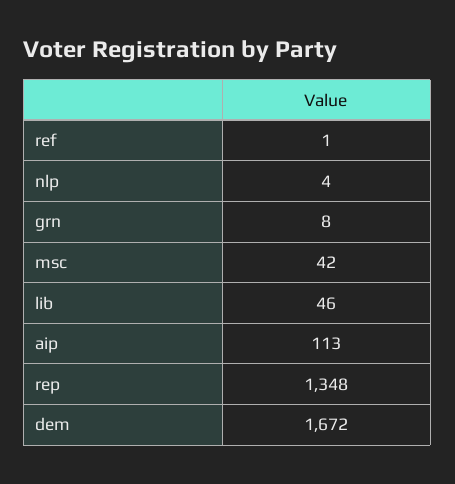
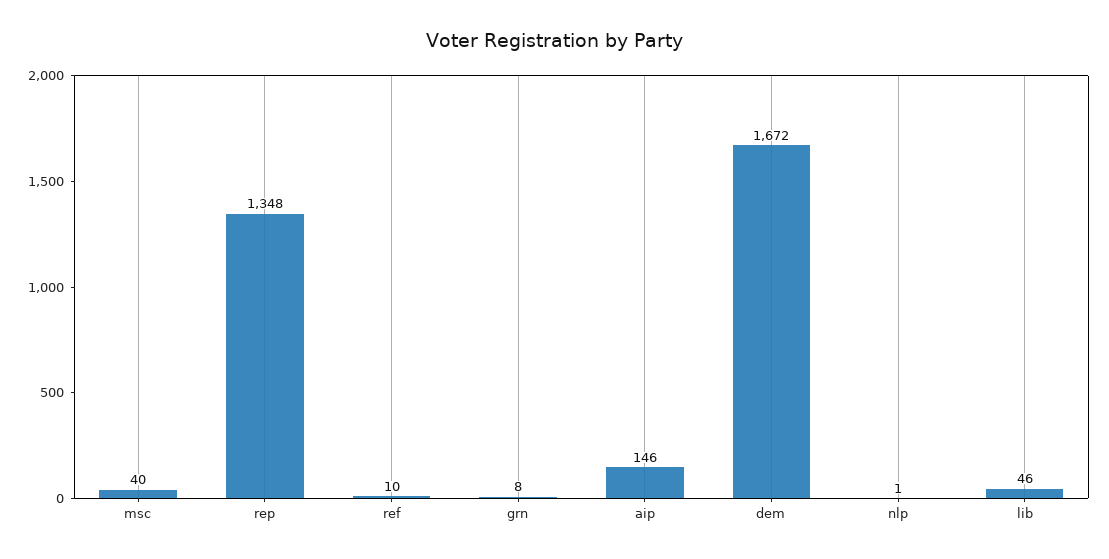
ref: 1 -> 10
nlp: 4 -> 1
msc: 42 -> 40
aip: 113 -> 146

